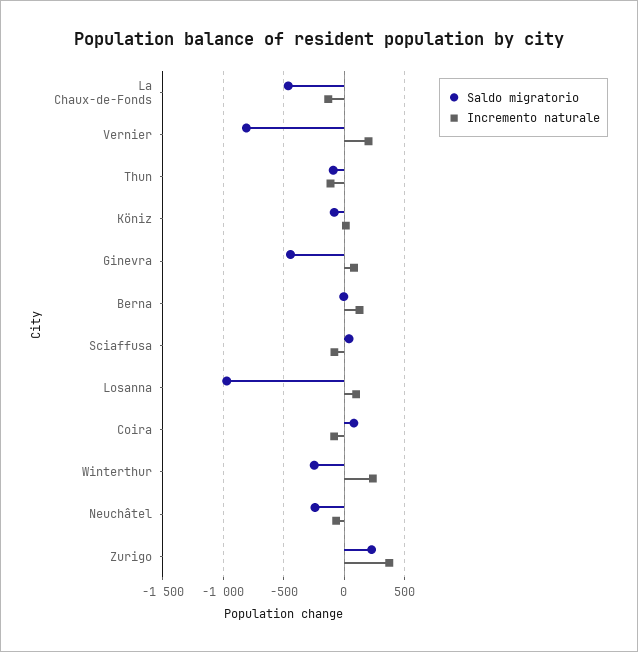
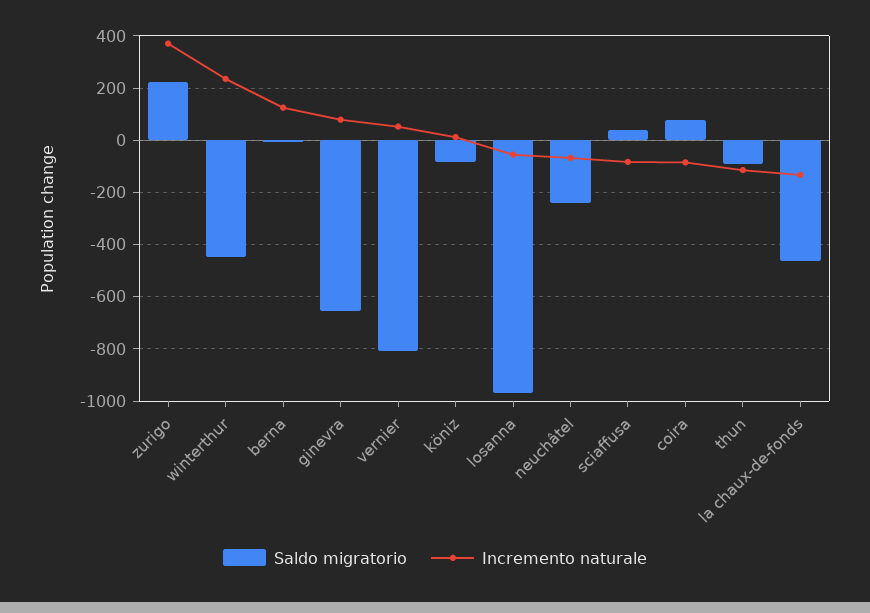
Incremento naturale, Vernier: 200 -> 50
Saldo migratorio, Ginevra: -450 -> -650
Incremento naturale, Losanna: 100 -> -50
Saldo migratorio, Winterthur: -250 -> -450

